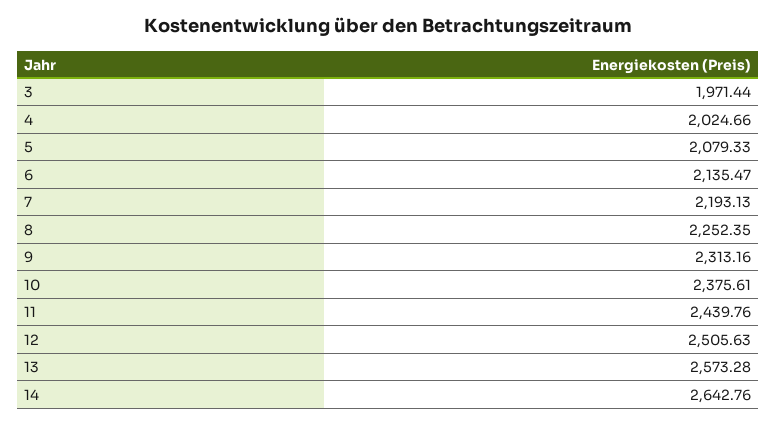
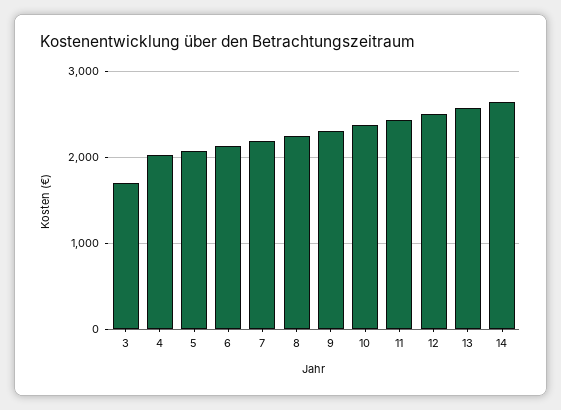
3: 1971.44 -> 1700

